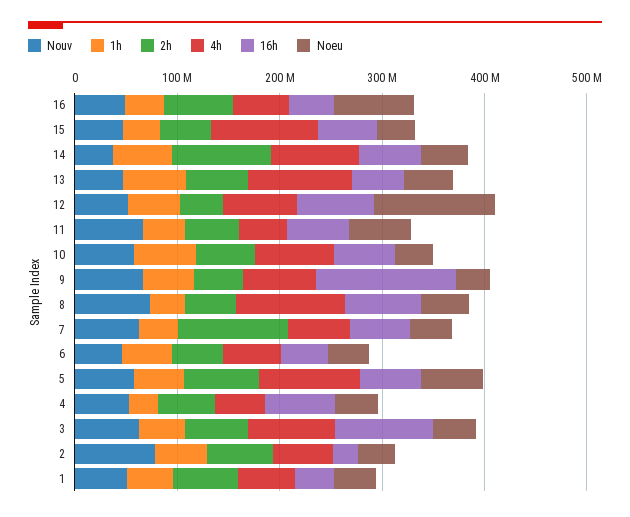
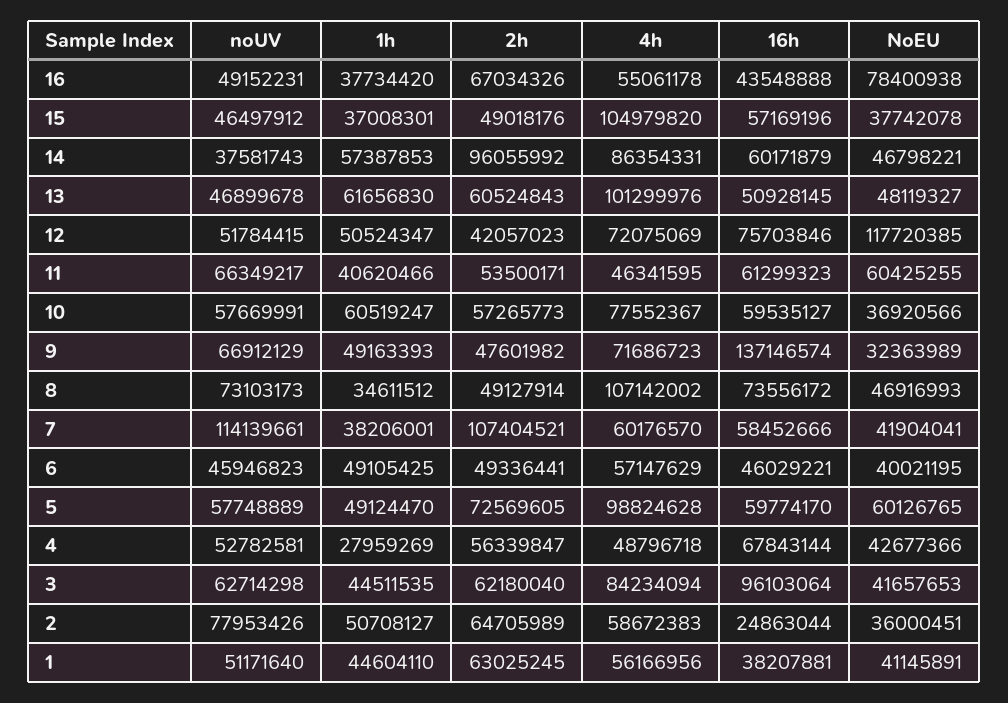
Nouv, 7: 60000000 -> 114139661

